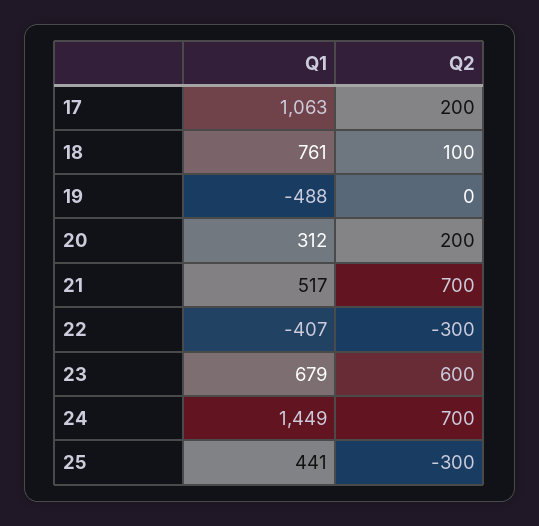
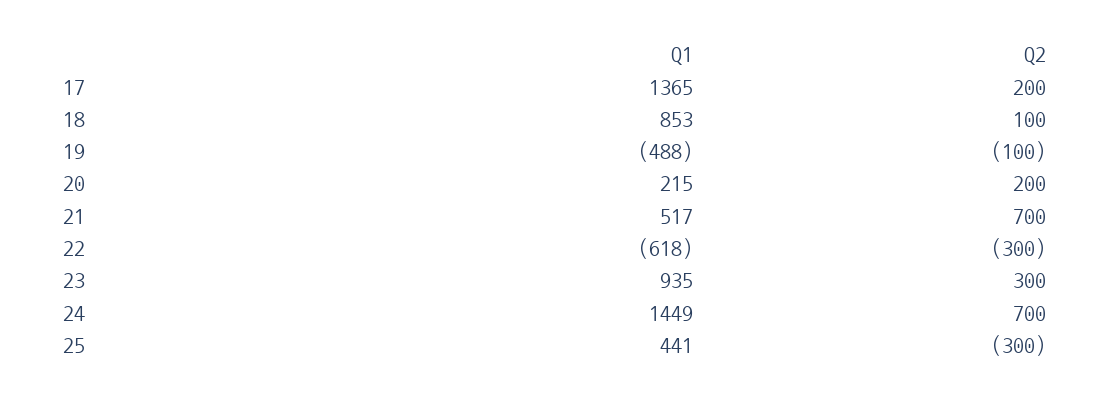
Q1, 17: 1063 -> 1365
Q1, 18: 761 -> 853
Q2, 19: 0 -> -100
Q1, 20: 312 -> 215
Q1, 22: -407 -> -618
Q1, 23: 679 -> 935
Q2, 23: 600 -> 300

